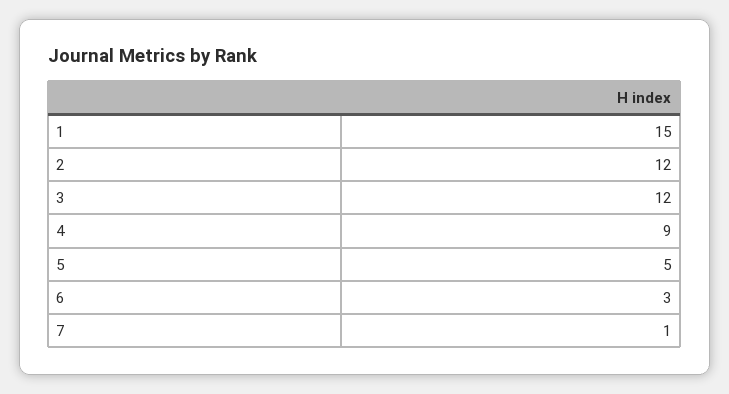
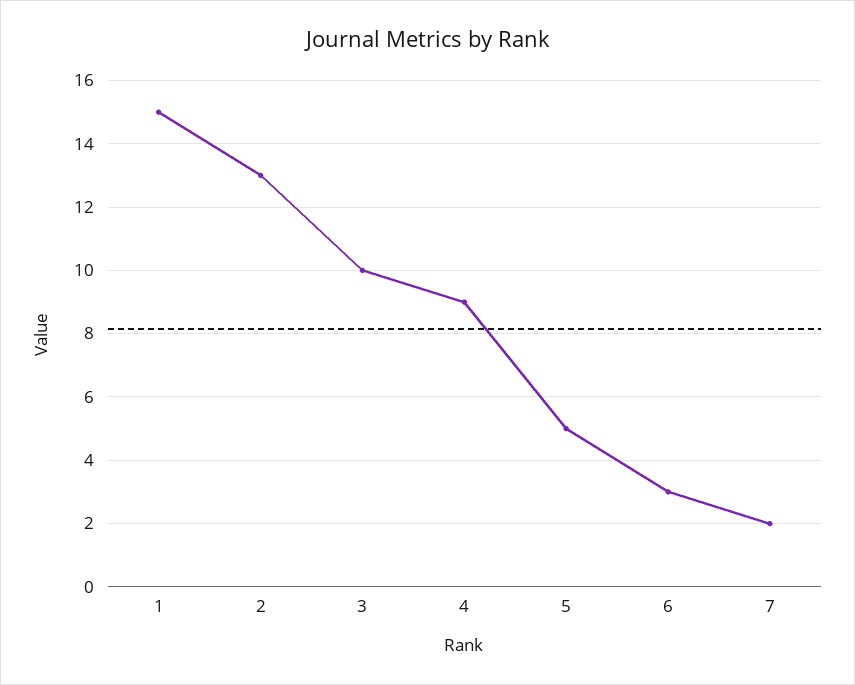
2: 12 -> 13
3: 12 -> 10
7: 1 -> 2

